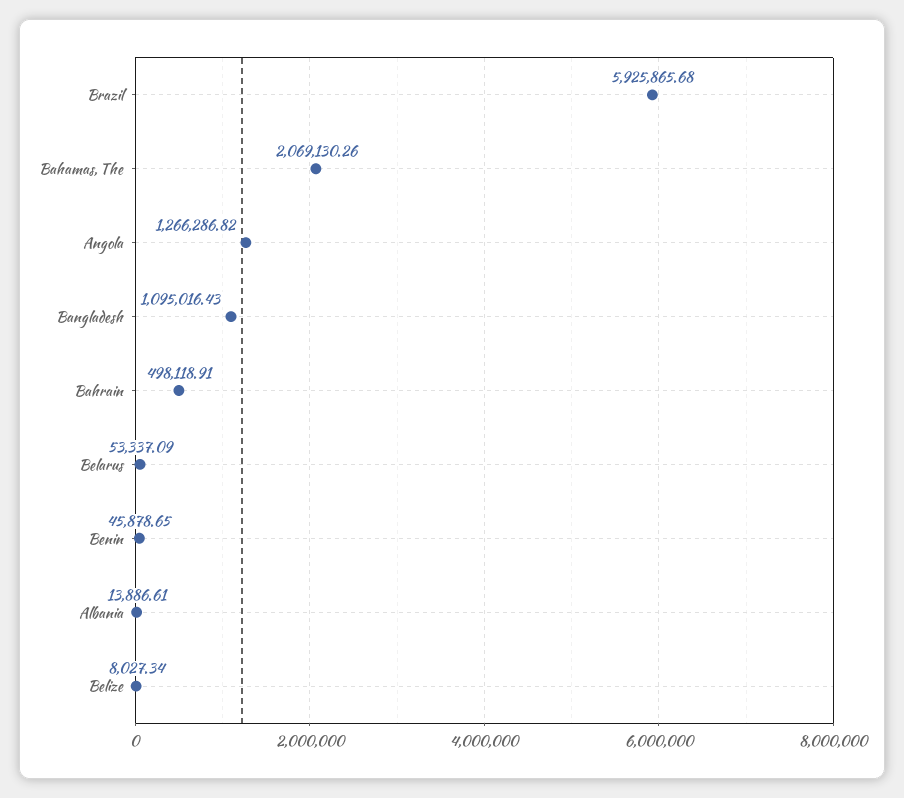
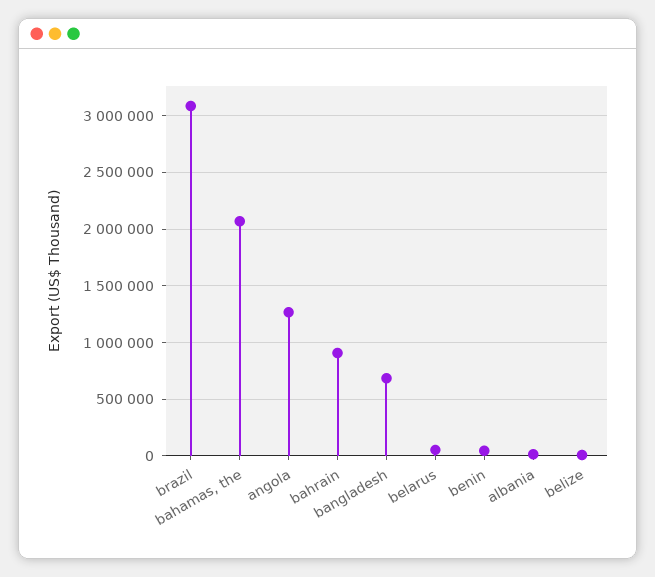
Brazil: 5925865.68 -> 3100000
Bangladesh: 1095016.43 -> 700000
Bahrain: 498118.91 -> 900000

